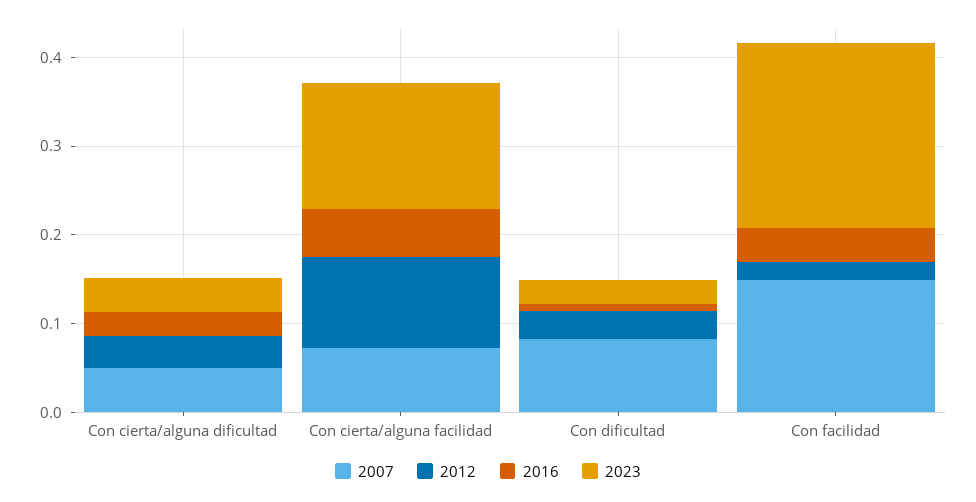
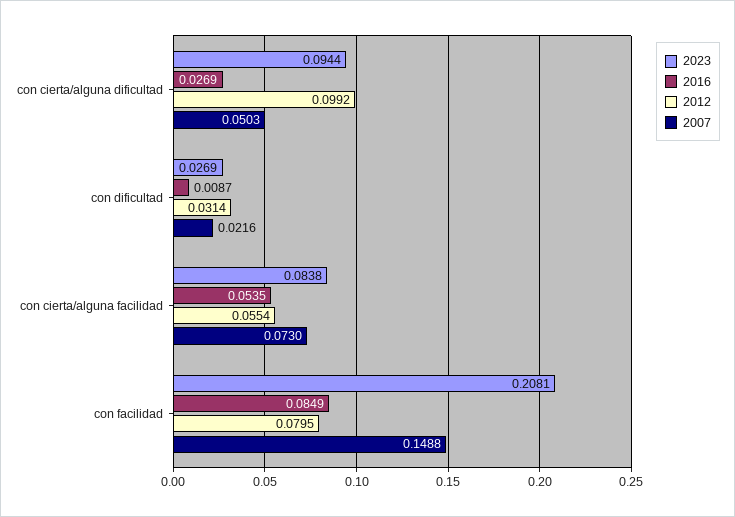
2012, Con cierta/alguna dificultad: 0.04 -> 0.0992
2023, Con cierta/alguna dificultad: 0.04 -> 0.0944
2012, Con cierta/alguna facilidad: 0.1 -> 0.0554
2023, Con cierta/alguna facilidad: 0.14 -> 0.0838
2007, Con dificultad: 0.08 -> 0.0216
2012, Con facilidad: 0.02 -> 0.0795
2016, Con facilidad: 0.04 -> 0.0849

